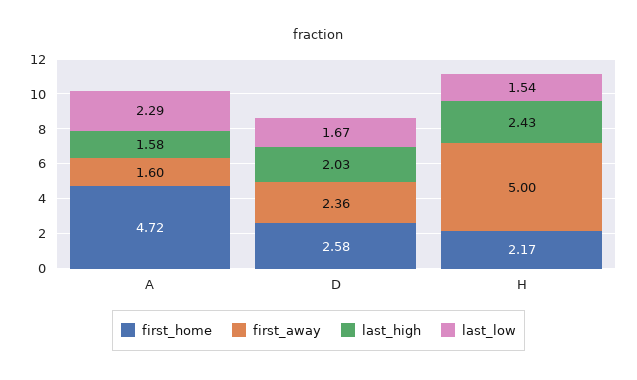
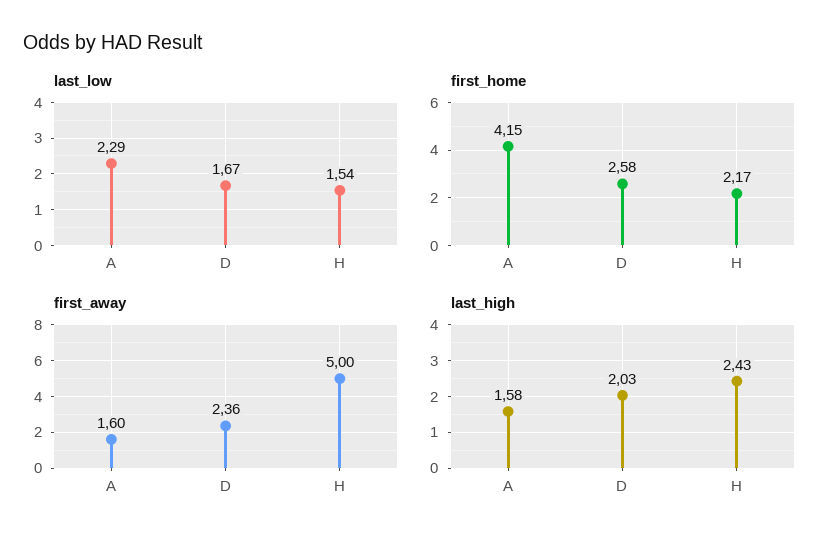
first_home, A: 4.72 -> 4.15

